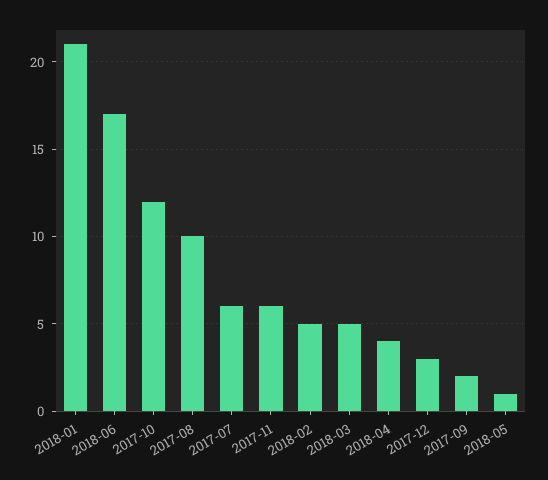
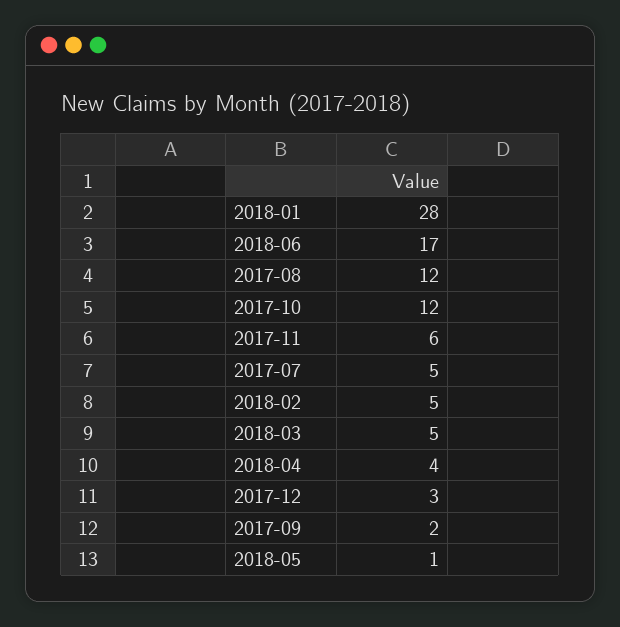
2018-01: 21 -> 28
2017-08: 10 -> 12
2017-07: 6 -> 5

